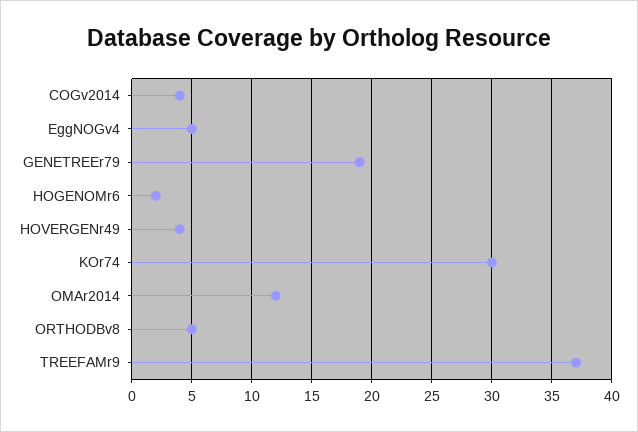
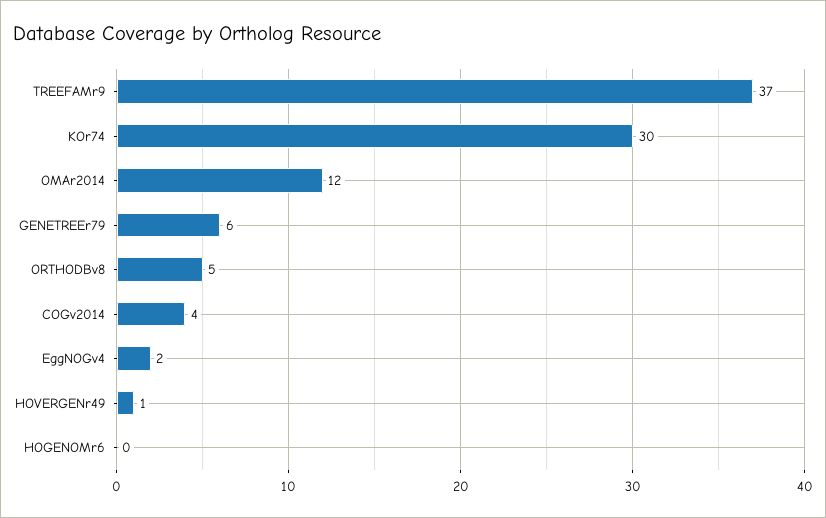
EggNOGv4: 5 -> 2
GENETREEr79: 19 -> 6
HOGENOMr6: 2 -> 0
HOVERGENr49: 4 -> 1

